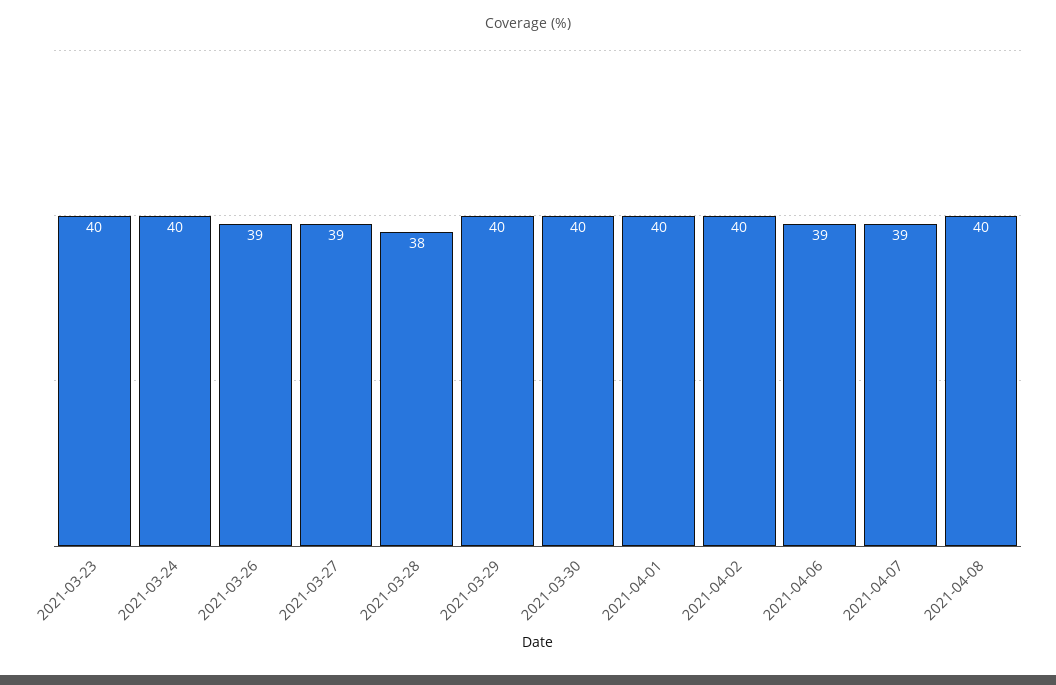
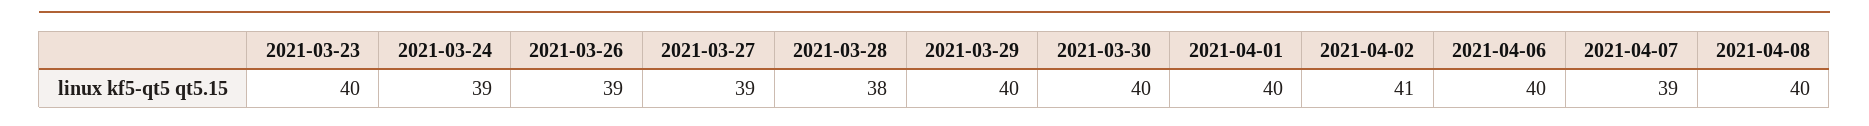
2021-03-24: 40 -> 39
2021-04-02: 40 -> 41
2021-04-06: 39 -> 40

